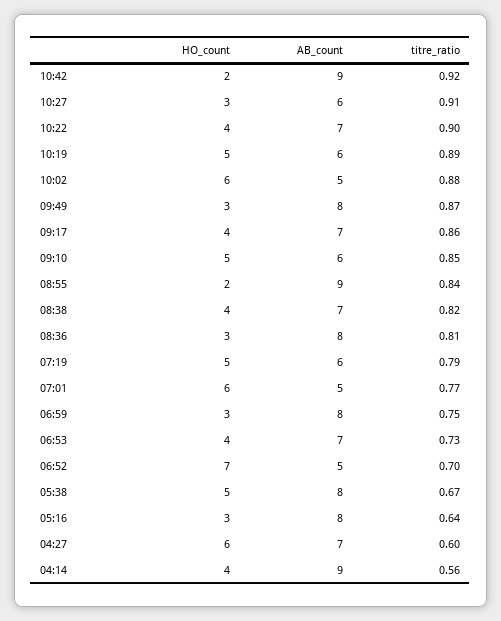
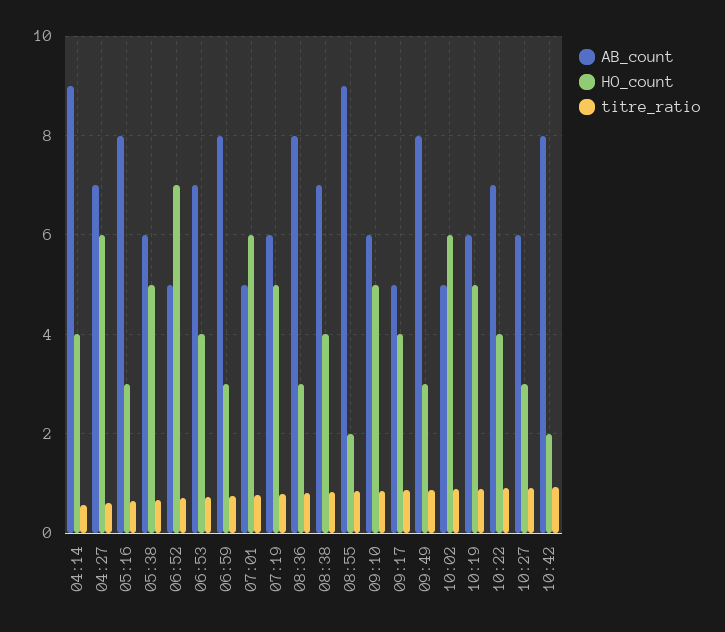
AB_count, 10:42: 9 -> 8
AB_count, 09:17: 7 -> 5
AB_count, 05:38: 8 -> 6

